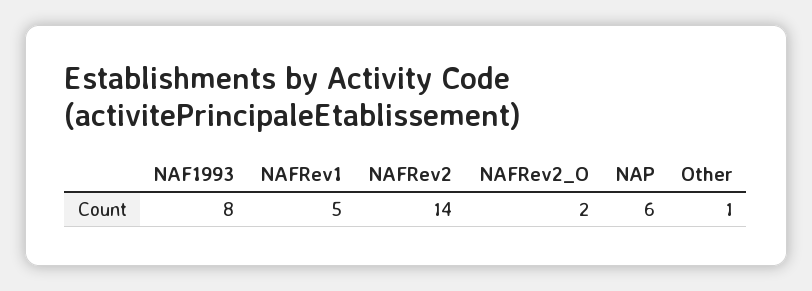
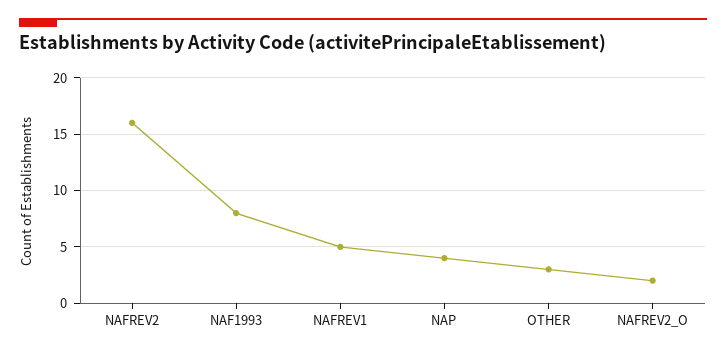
NAFRev2: 14 -> 16
NAP: 6 -> 4
Other: 1 -> 3

